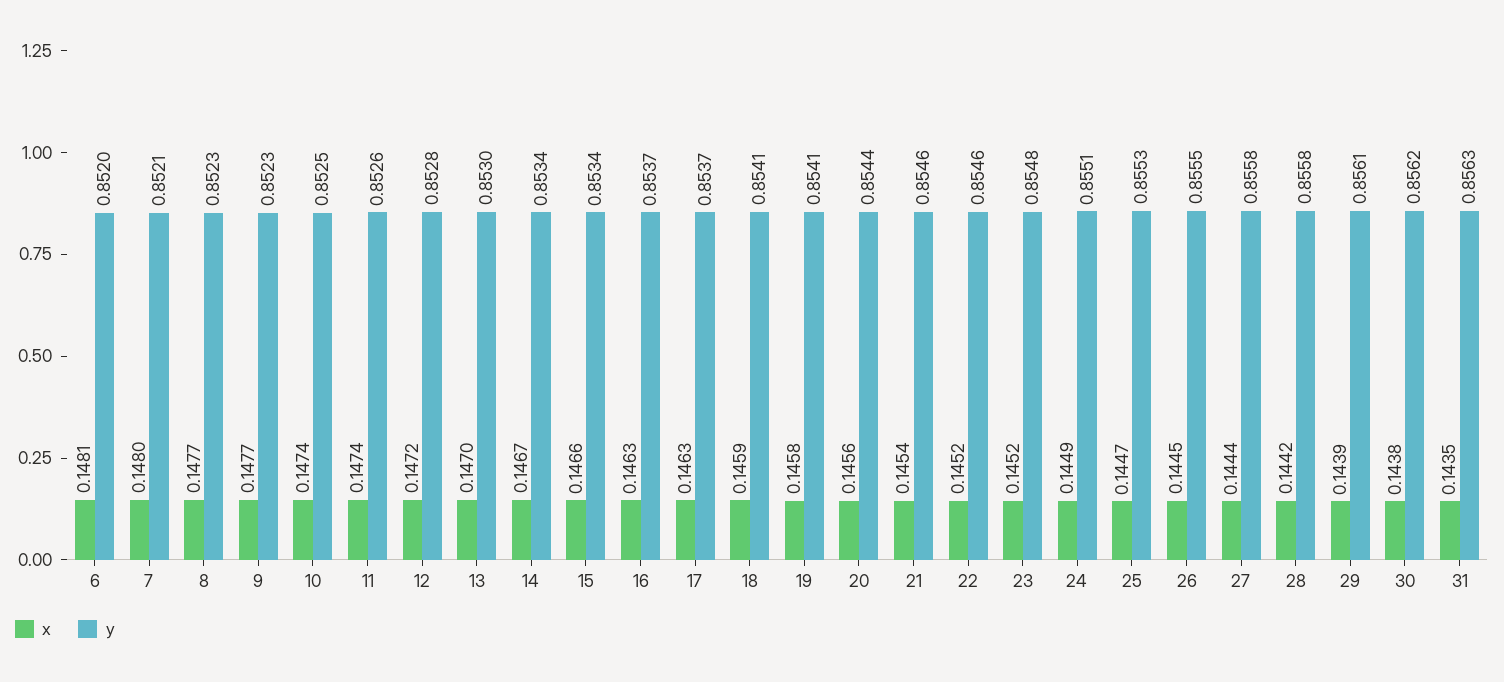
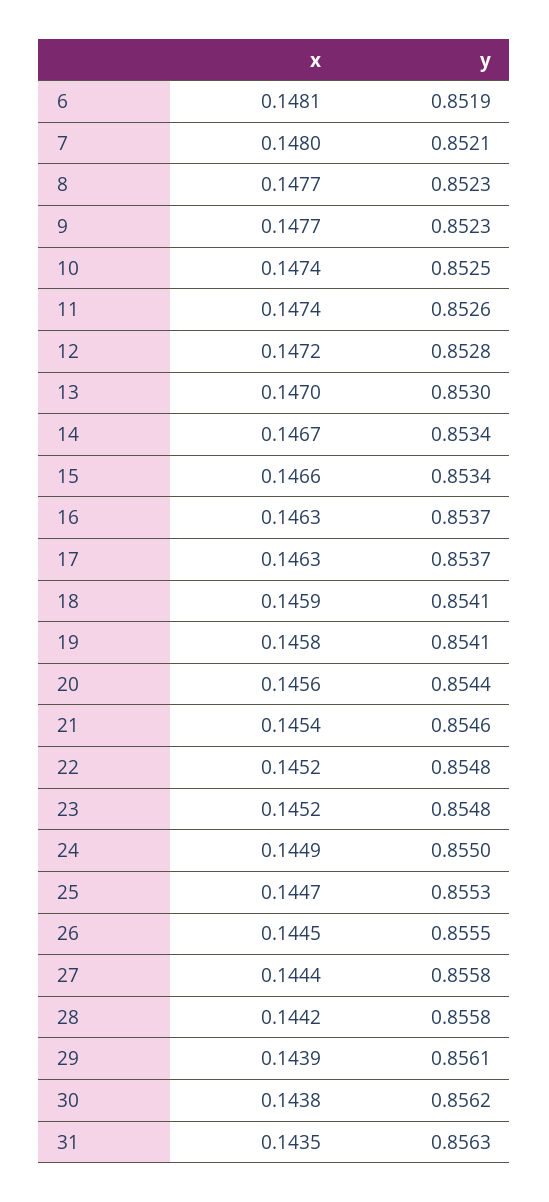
y, 6: 0.852 -> 0.8519
y, 22: 0.8546 -> 0.8548
y, 24: 0.8551 -> 0.855

